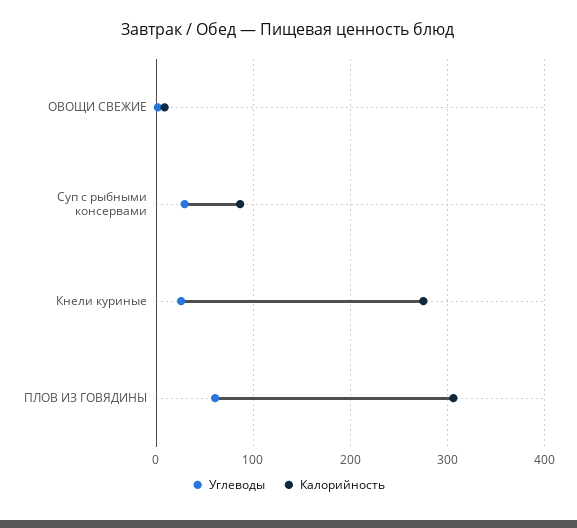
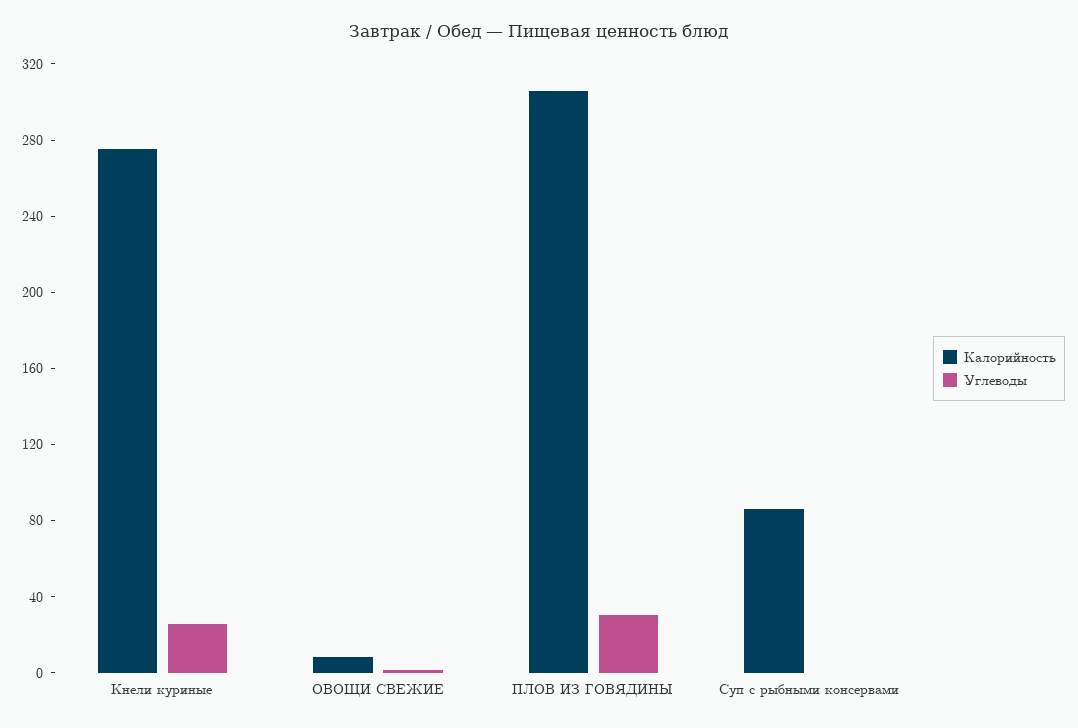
Углеводы, Суп с рыбными консервами: 30 -> 0
Углеводы, ПЛОВ ИЗ ГОВЯДИНЫ: 60 -> 30

